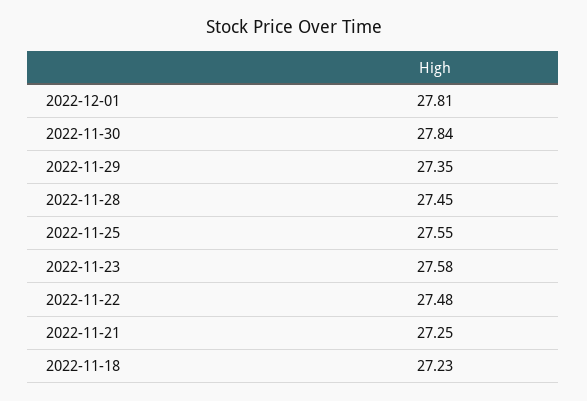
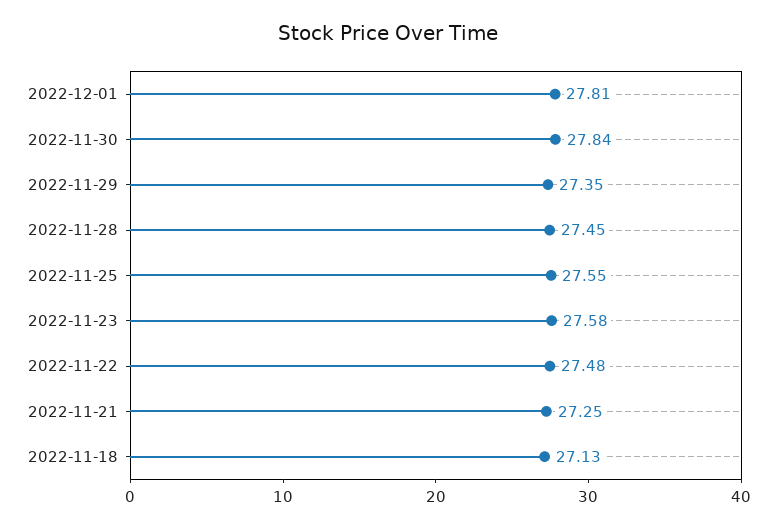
2022-11-18: 27.23 -> 27.13

